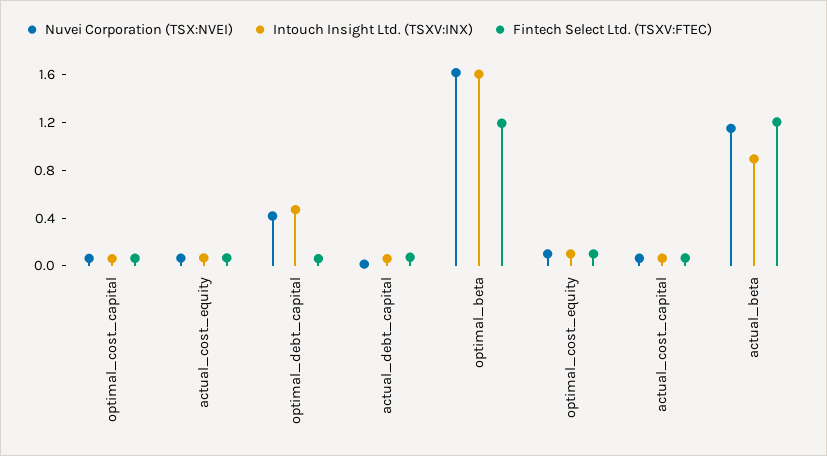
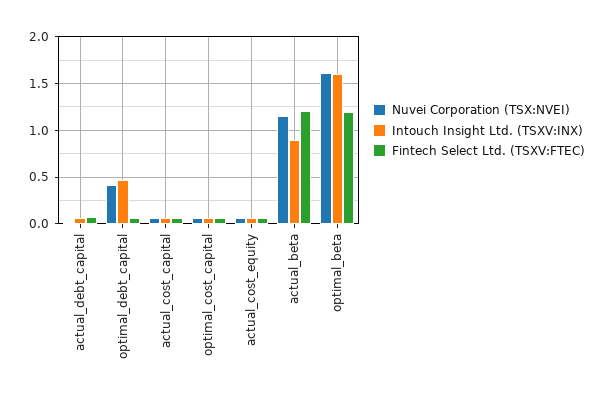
Nuvei Corporation (TSX:NVEI), optimal_cost_equity: 0.1 -> none
Intouch Insight Ltd. (TSXV:INX), optimal_cost_equity: 0.1 -> none
Fintech Select Ltd. (TSXV:FTEC), optimal_cost_equity: 0.1 -> none

